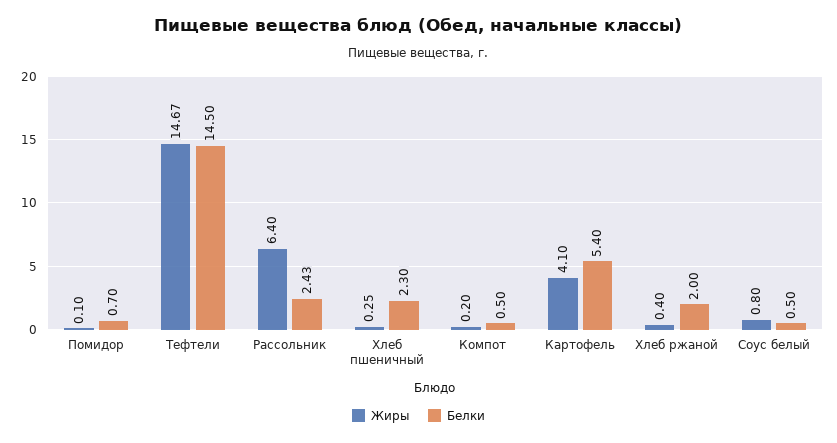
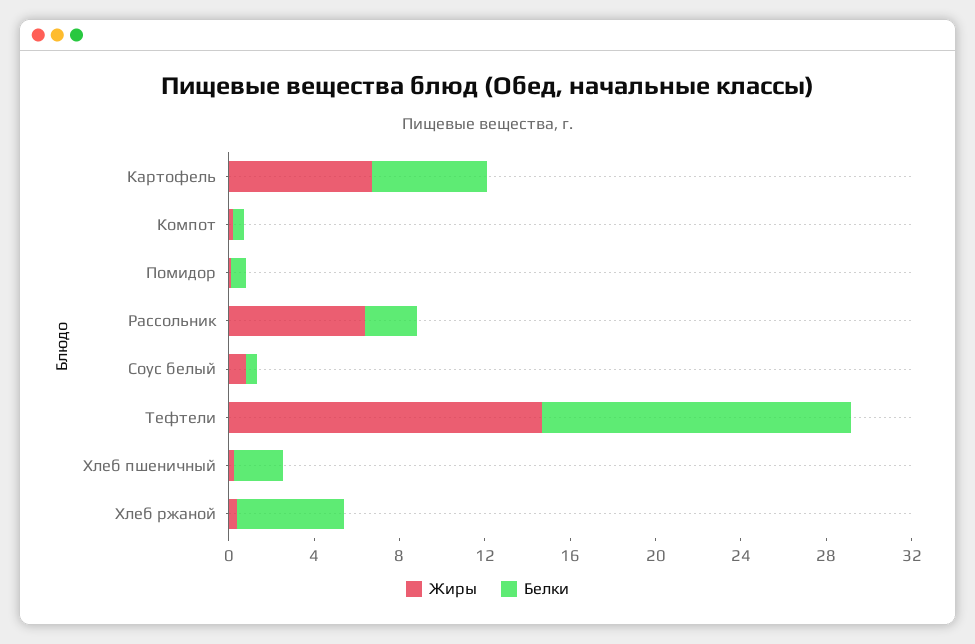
Жиры, Картофель: 4.1 -> 7
Белки, Хлеб ржаной: 2 -> 5

